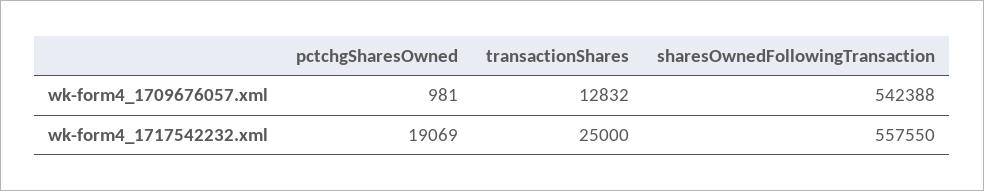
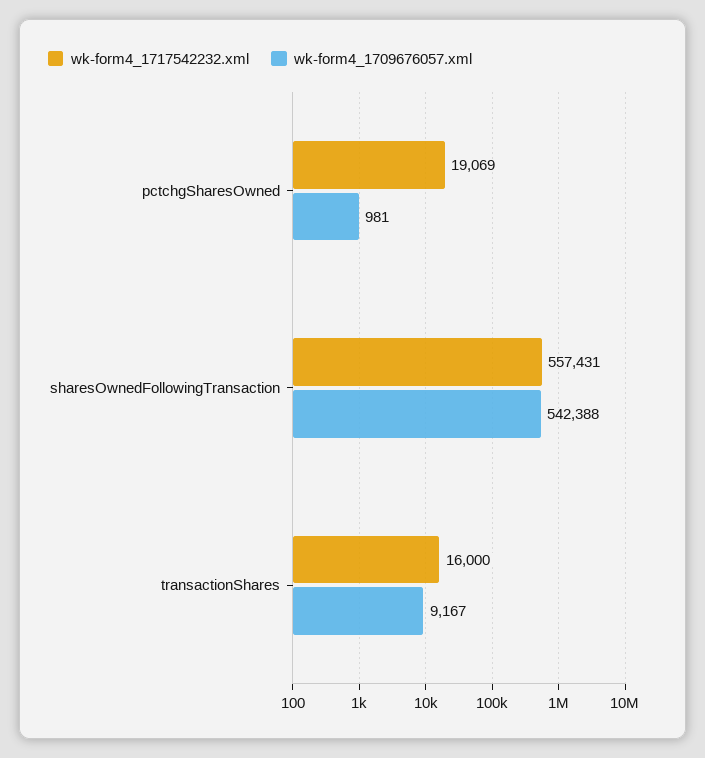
wk-form4_1709676057.xml, transactionShares: 12832 -> 9167
wk-form4_1717542232.xml, transactionShares: 25000 -> 16000
wk-form4_1717542232.xml, sharesOwnedFollowingTransaction: 557550 -> 557431

